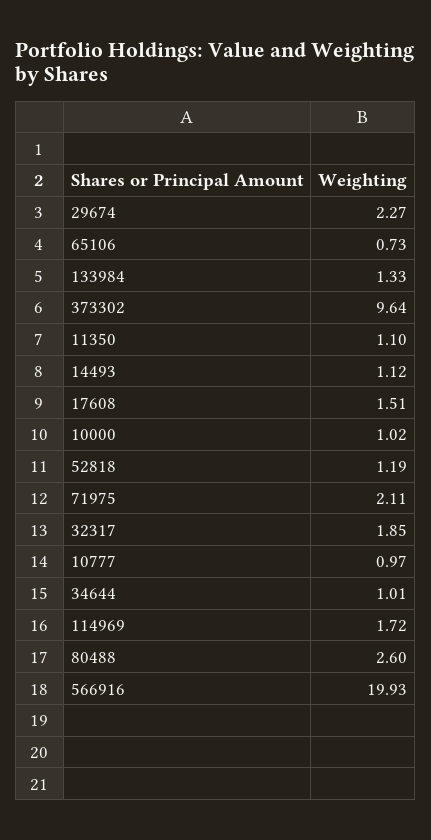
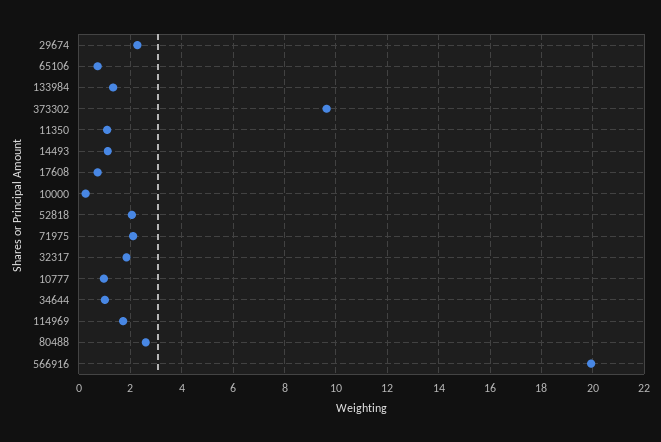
17608: 1.51 -> 0.75
10000: 1.02 -> 0.25
52818: 1.19 -> 2

